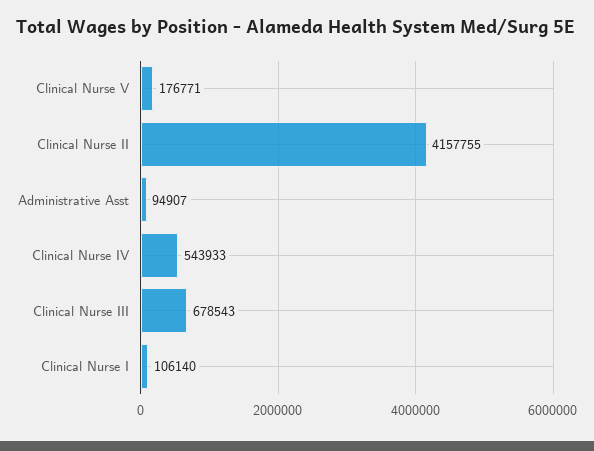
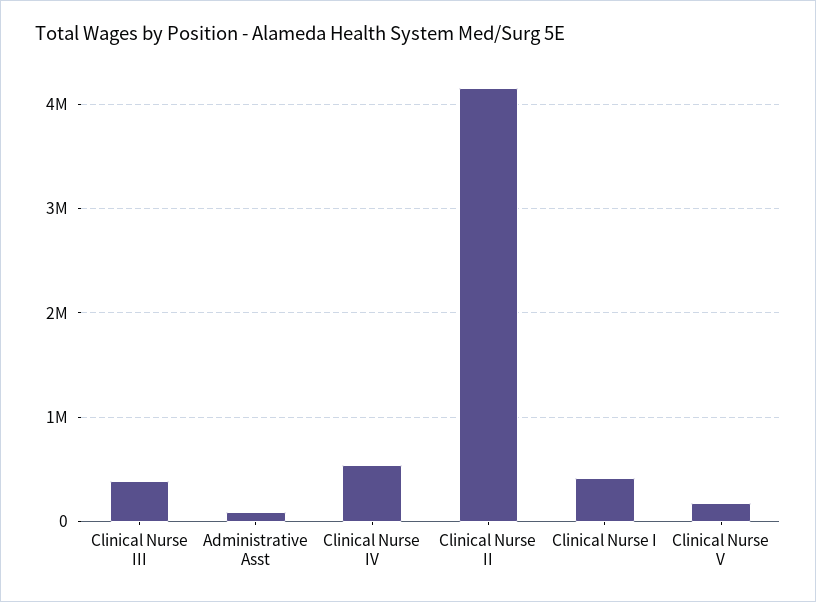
Clinical Nurse III: 678543 -> 400000
Clinical Nurse I: 106140 -> 400000

